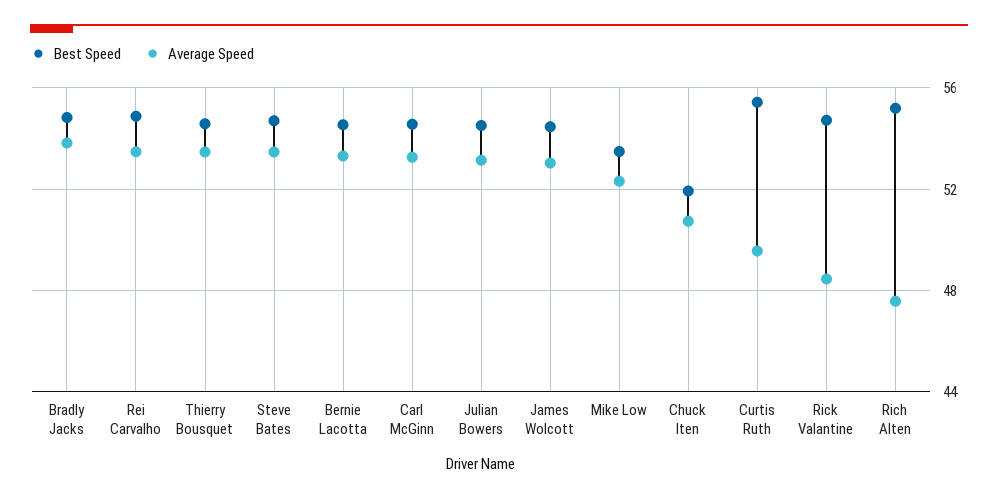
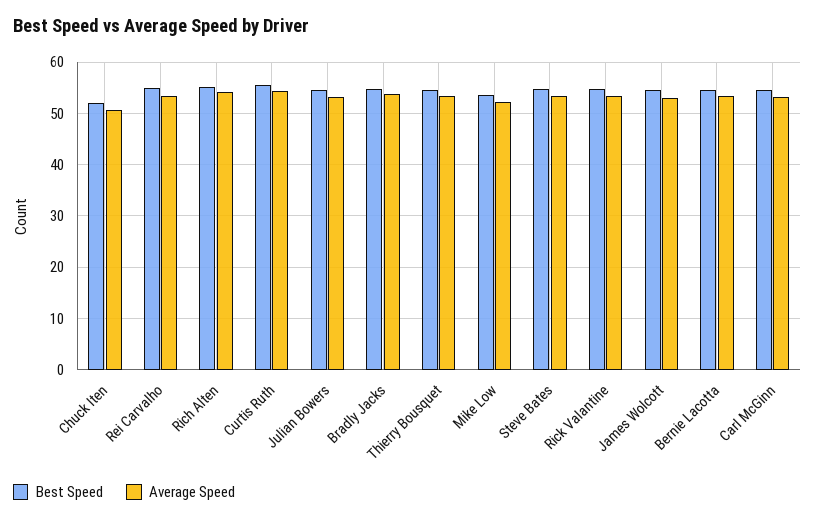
Average Speed, Curtis Ruth: 49.5 -> 54
Average Speed, Rick Valantine: 48.5 -> 54
Average Speed, Rich Alten: 47.5 -> 54

